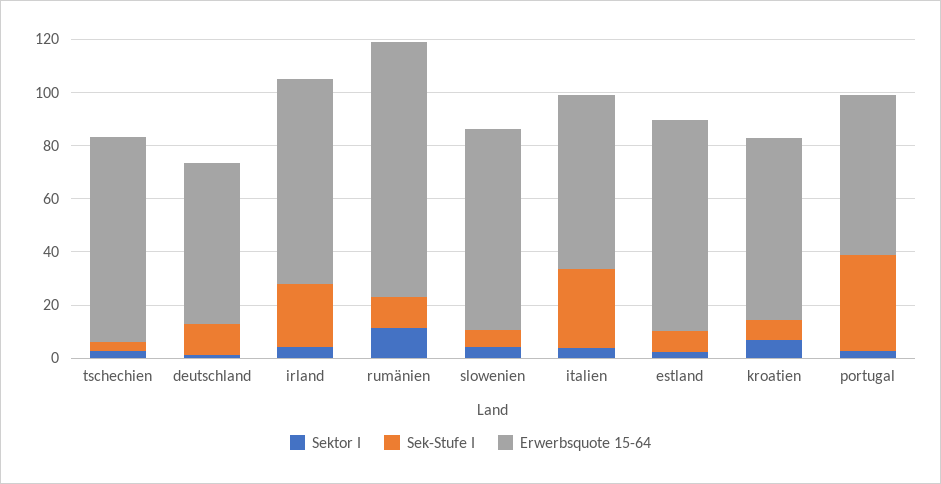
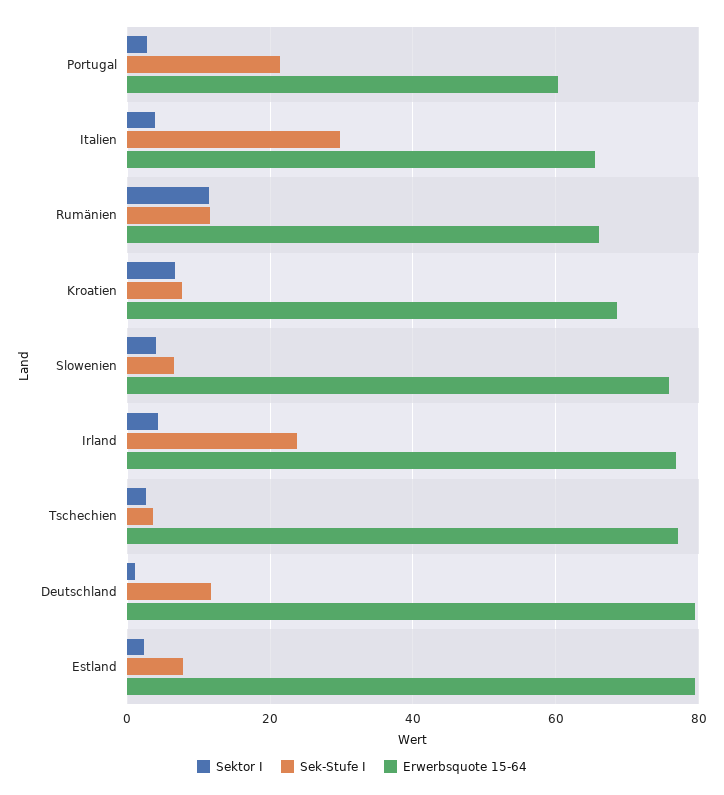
Erwerbsquote 15-64, deutschland: 60 -> 80
Erwerbsquote 15-64, rumänien: 95 -> 66
Sek-Stufe I, portugal: 35 -> 22

